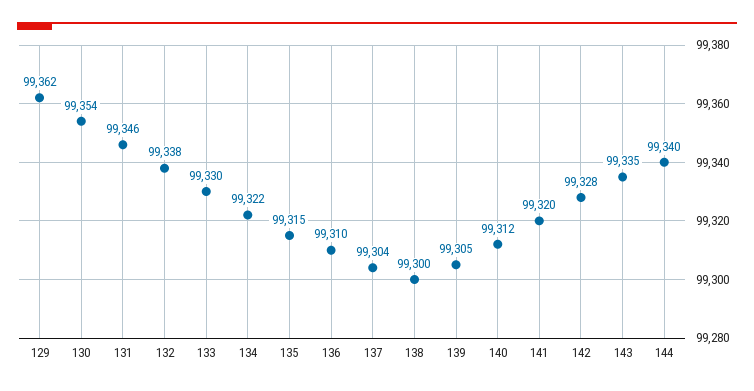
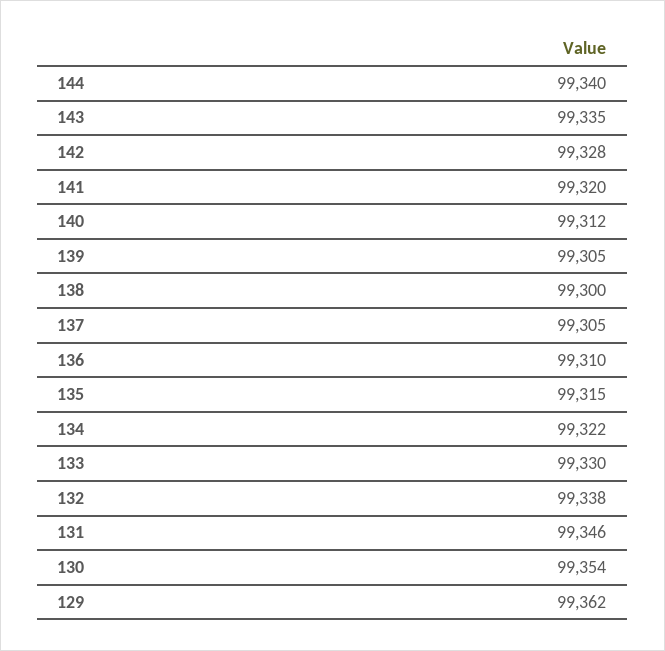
137: 99304 -> 99305

